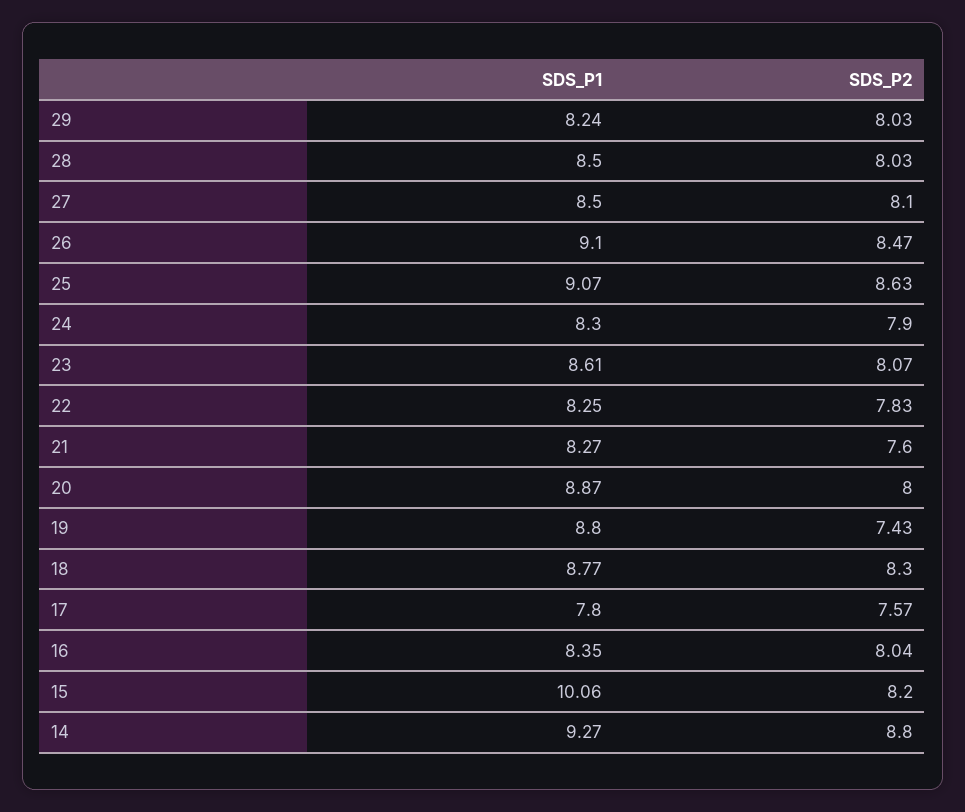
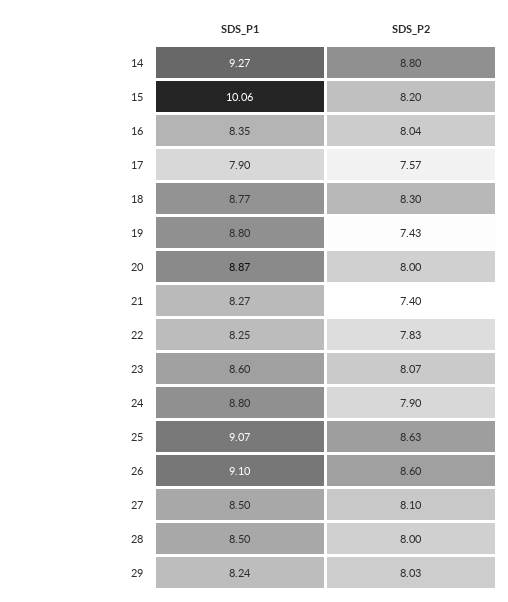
SDS_P2, 28: 8.03 -> 8
SDS_P2, 26: 8.47 -> 8.6
SDS_P1, 24: 8.3 -> 8.8
SDS_P1, 23: 8.61 -> 8.6
SDS_P2, 21: 7.6 -> 7.4
SDS_P1, 17: 7.8 -> 7.9

